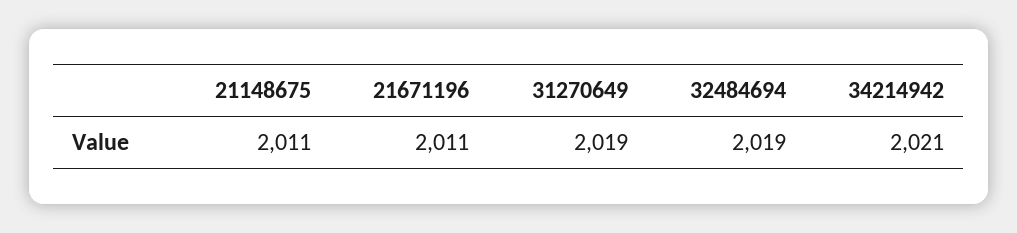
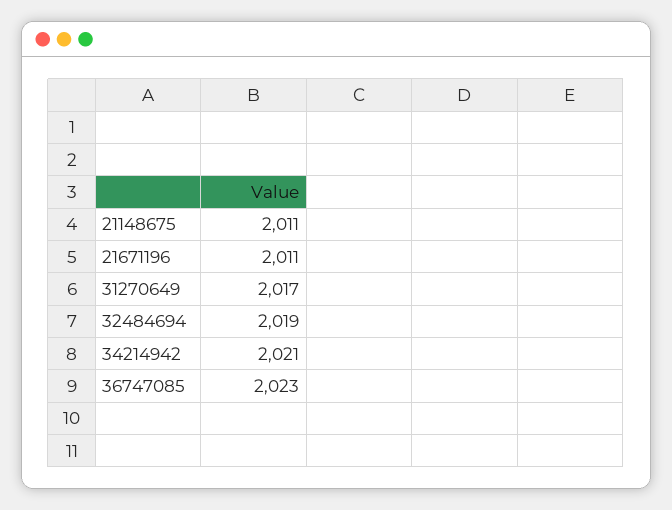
31270649: 2019 -> 2017
36747085: none -> 2023

